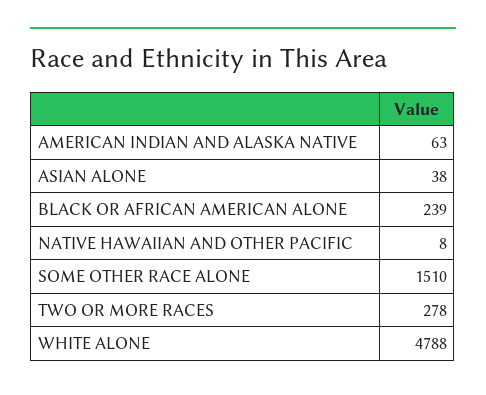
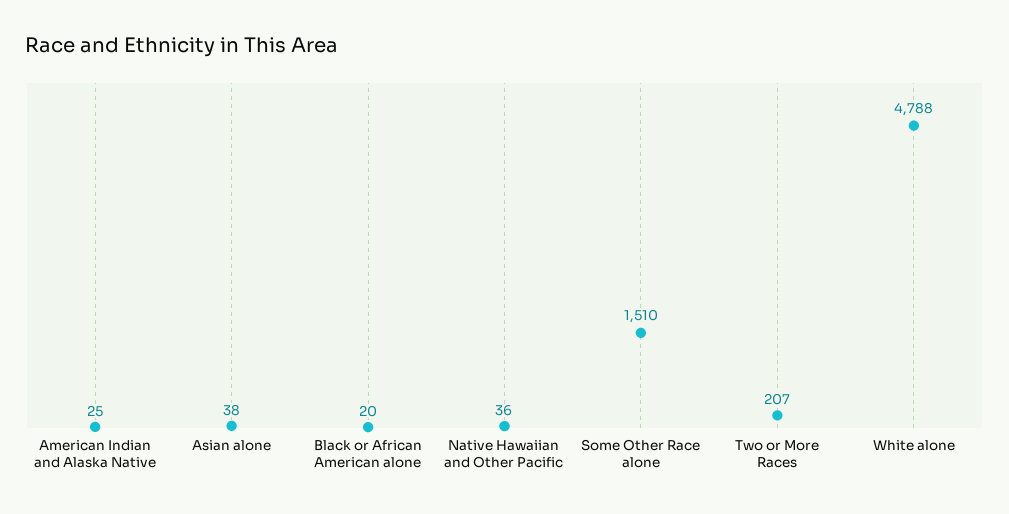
AMERICAN INDIAN AND ALASKA NATIVE: 63 -> 25
BLACK OR AFRICAN AMERICAN ALONE: 239 -> 20
NATIVE HAWAIIAN AND OTHER PACIFIC: 8 -> 36
TWO OR MORE RACES: 278 -> 207

